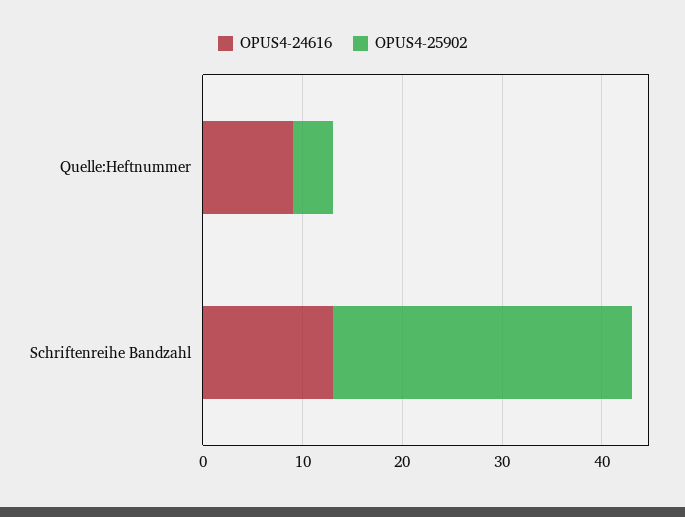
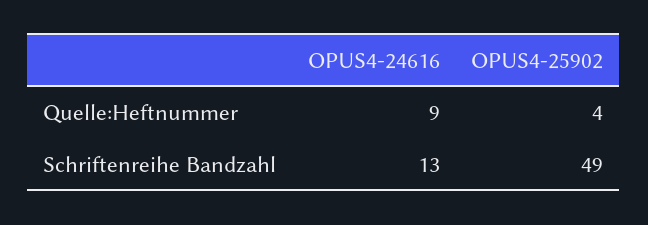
OPUS4-25902, Schriftenreihe Bandzahl: 30 -> 49

